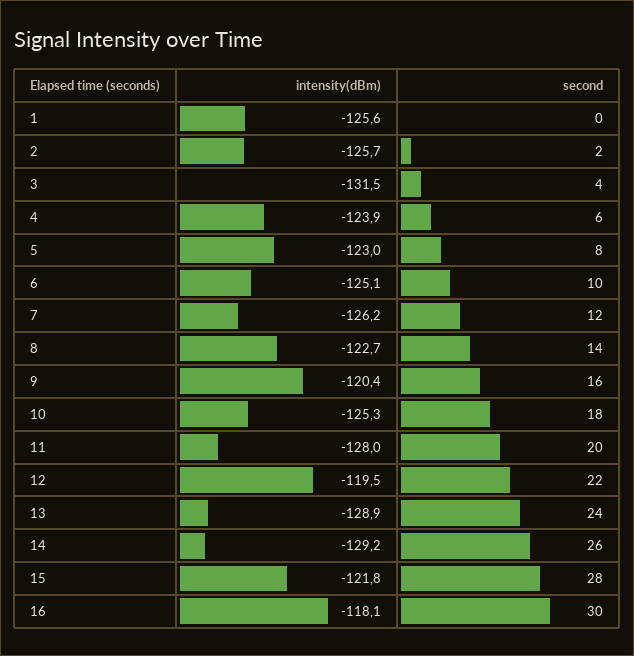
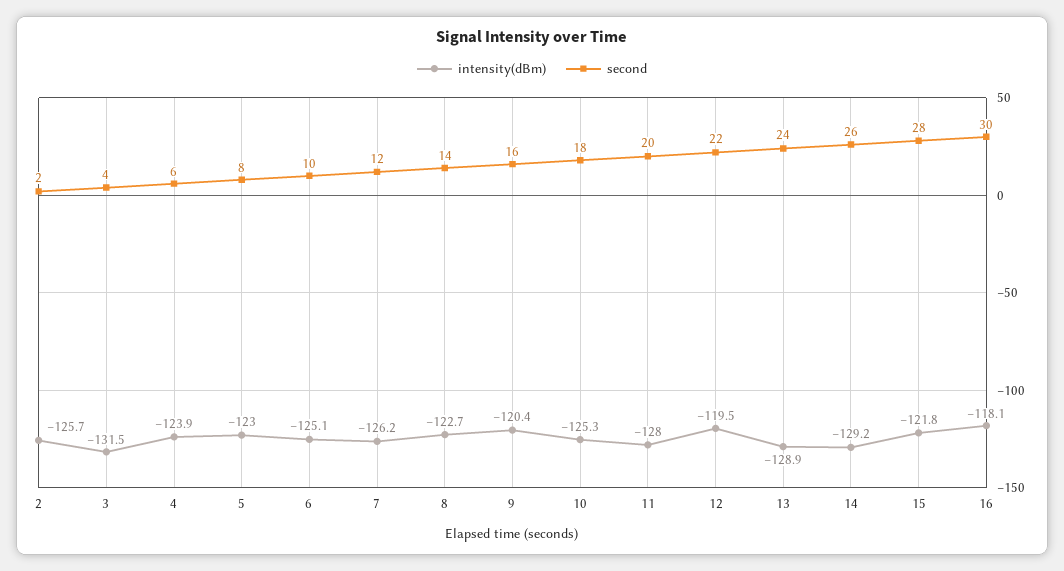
intensity(dBm), 1: -125.6 -> none
second, 1: 0 -> none

